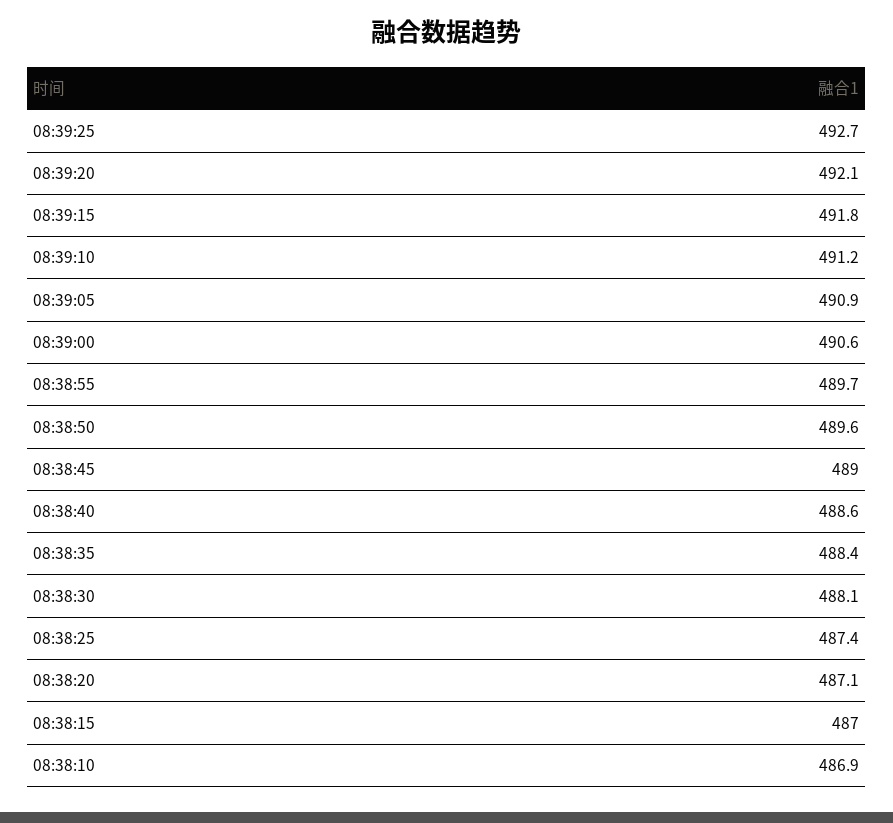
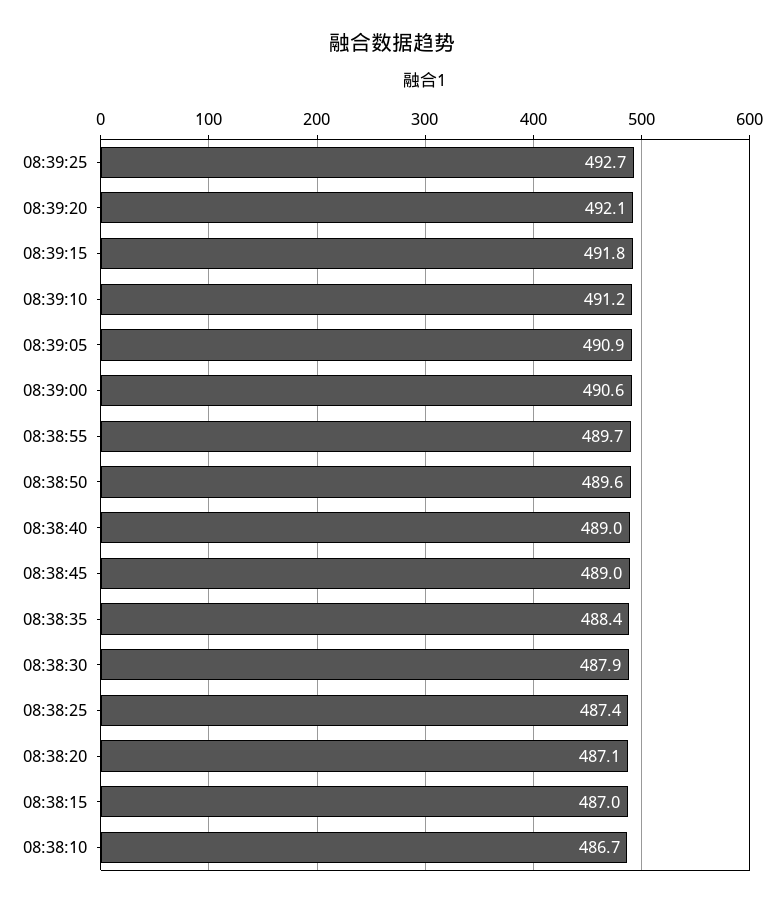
08:38:40: 488.6 -> 489
08:38:30: 488.1 -> 487.9
08:38:10: 486.9 -> 486.7

